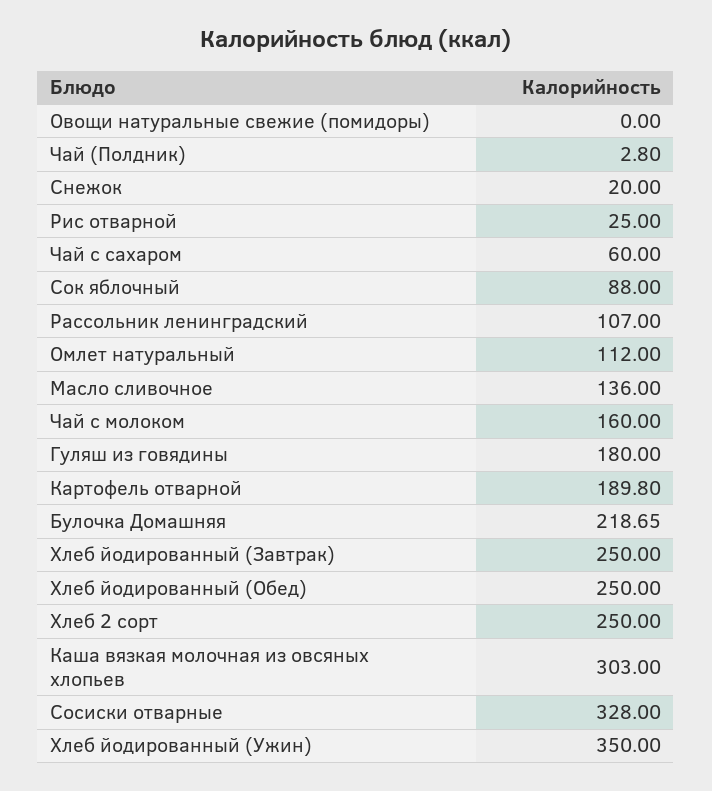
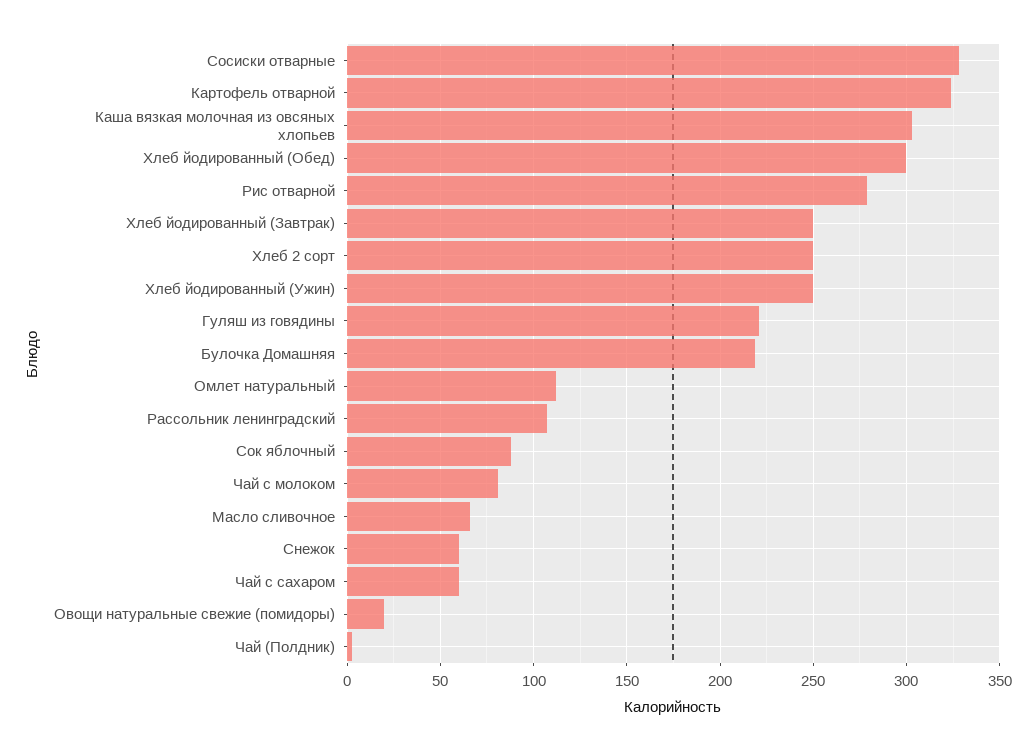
Овощи натуральные свежие (помидоры): 0 -> 20
Снежок: 20 -> 60
Рис отварной: 25 -> 280
Масло сливочное: 136 -> 65
Чай с молоком: 160 -> 80
Гуляш из говядины: 180 -> 220
Картофель отварной: 189.8 -> 325
Хлеб йодированный (Обед): 250 -> 300
Хлеб йодированный (Ужин): 350 -> 250

